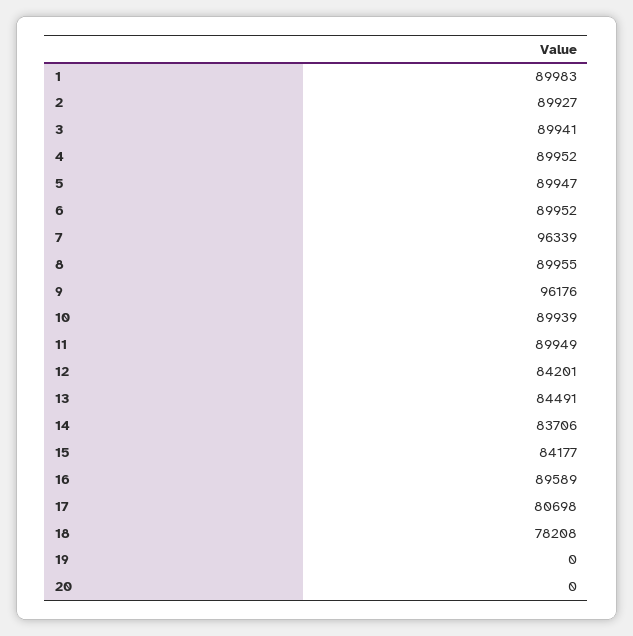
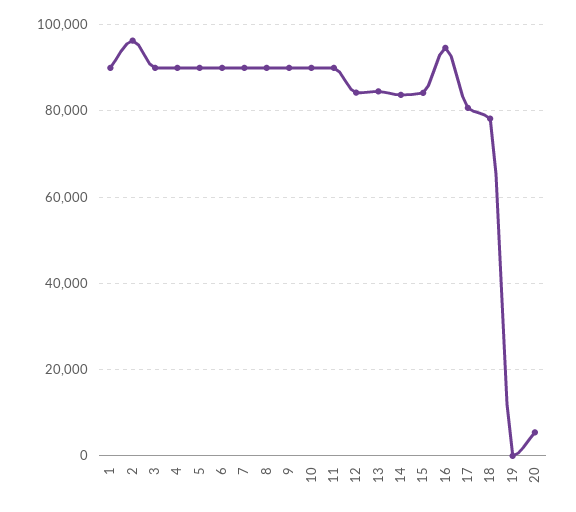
2: 89927 -> 96000
7: 96339 -> 90000
9: 96176 -> 90000
16: 89589 -> 94000
20: 0 -> 6000

